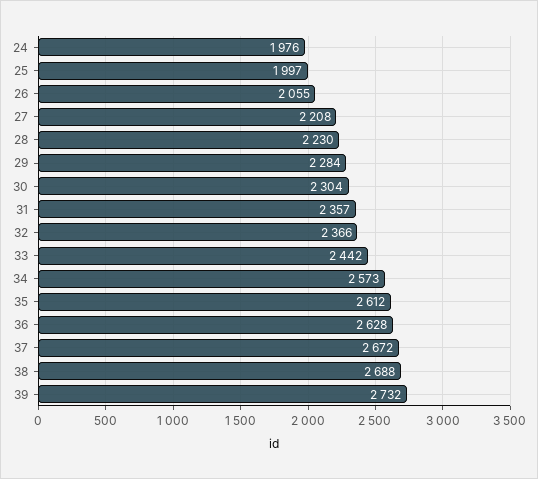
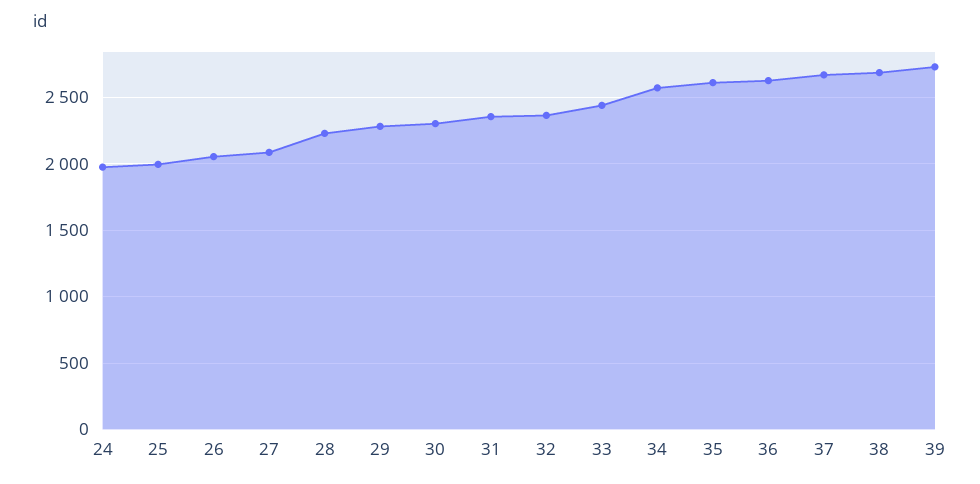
27: 2208 -> 2100

